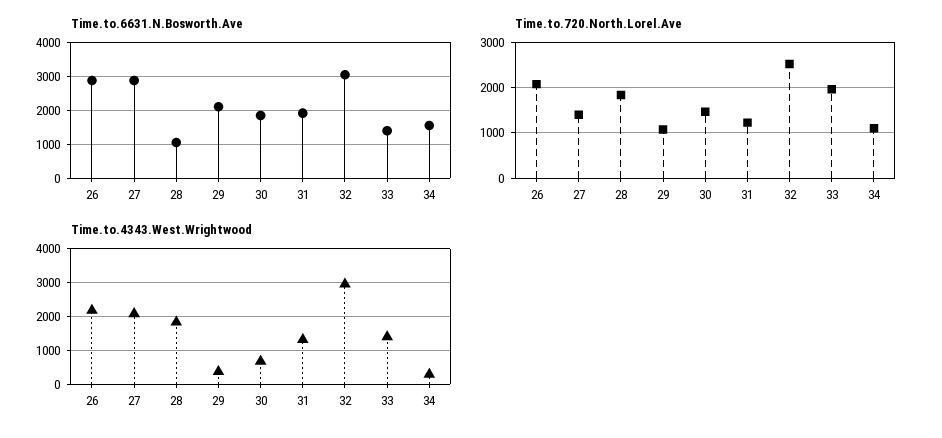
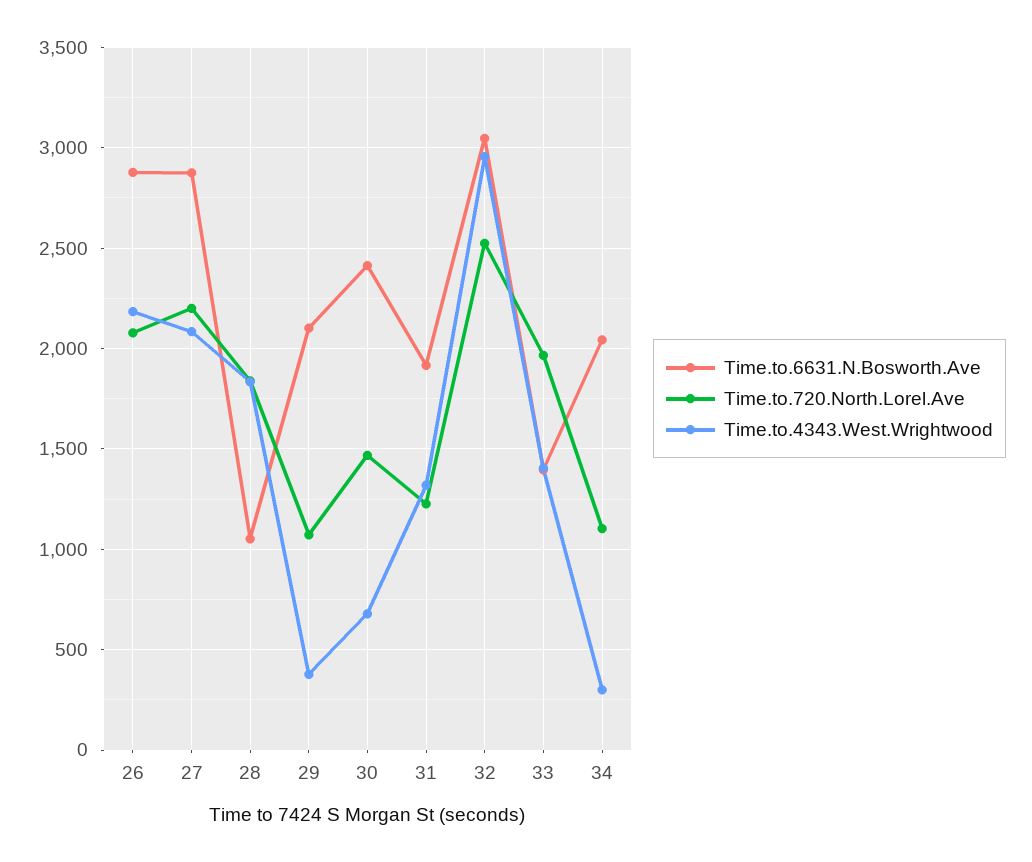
Time.to.6631.N.Bosworth.Ave, 30: 1800 -> 2400
Time.to.6631.N.Bosworth.Ave, 34: 1600 -> 2050
Time.to.720.North.Lorel.Ave, 27: 1400 -> 2200

